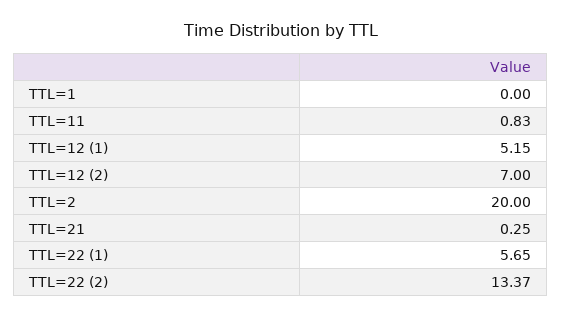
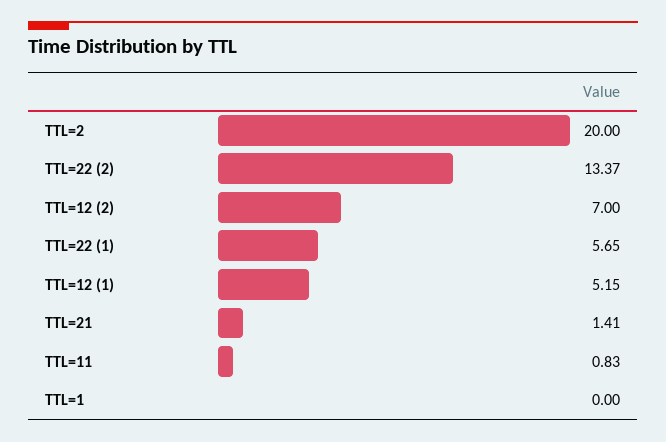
TTL=21: 0.25 -> 1.41

